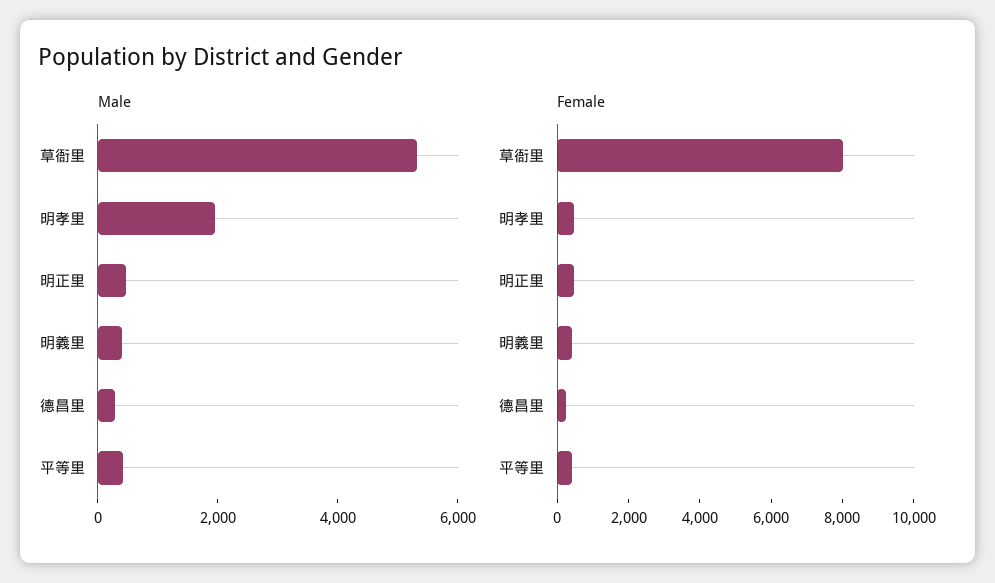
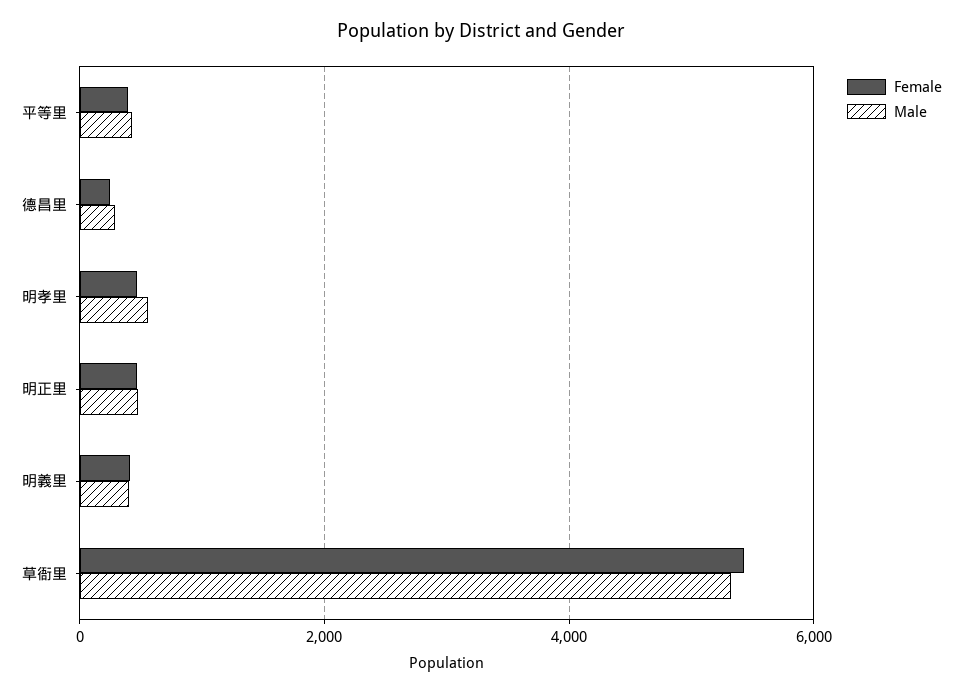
Male, 明孝里: 2000 -> 600
Female, 草衙里: 8000 -> 5400

